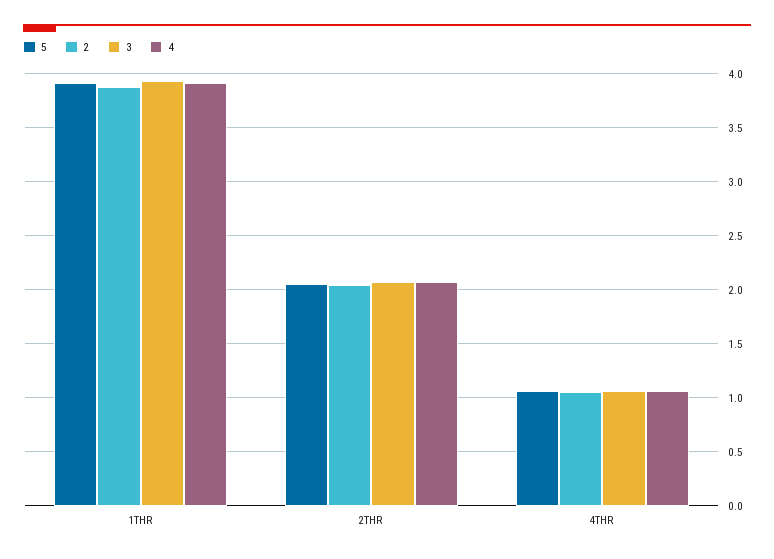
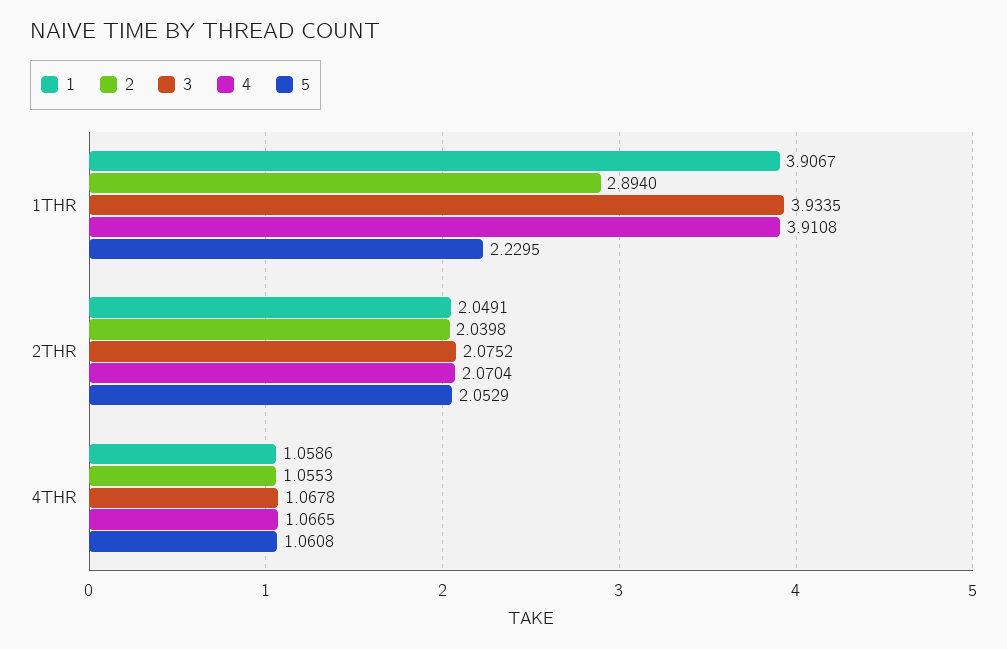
5, 1THR: 3.9 -> 2.2295
2, 1THR: 3.9 -> 2.894
1, 1THR: none -> 3.9067
1, 2THR: none -> 2.0491
1, 4THR: none -> 1.0586

